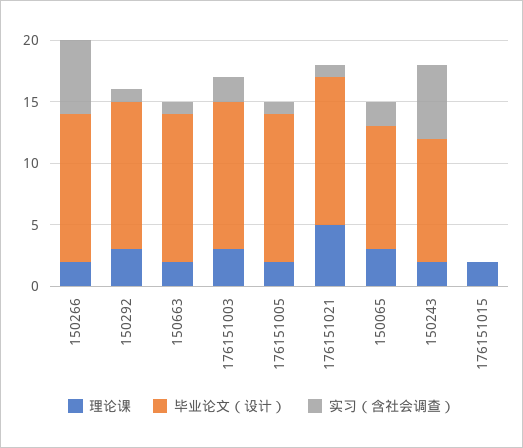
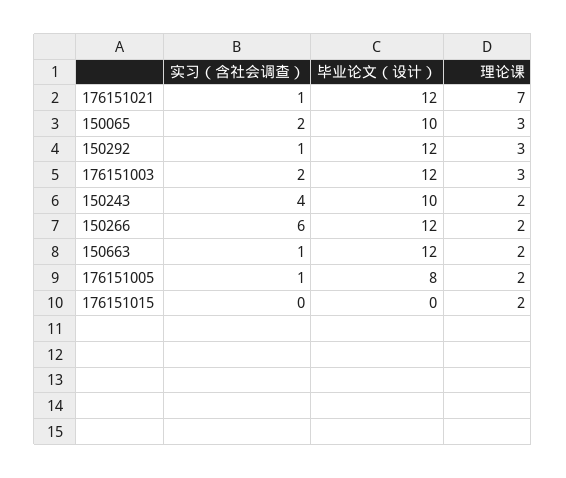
毕业论文（设计）, 176151005: 12 -> 8
理论课, 176151021: 5 -> 7
实习（含社会调查）, 150243: 6 -> 4

